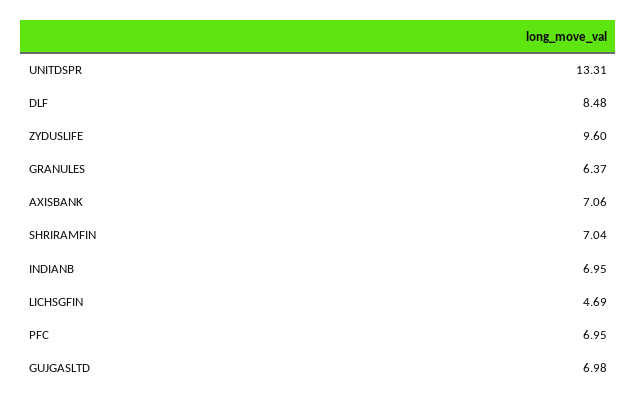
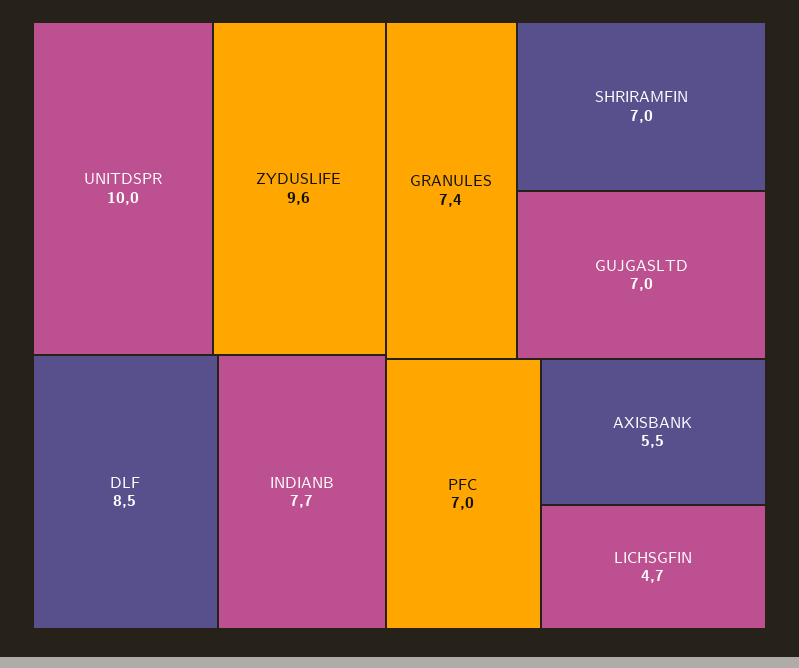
UNITDSPR: 13.31 -> 10
GRANULES: 6.37 -> 7.4
AXISBANK: 7.06 -> 5.5
INDIANB: 6.95 -> 7.7

